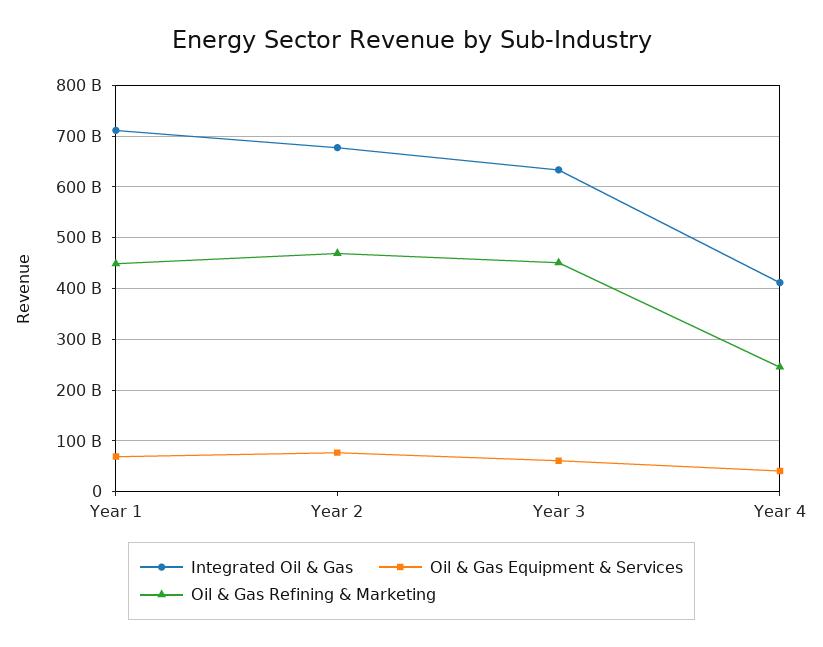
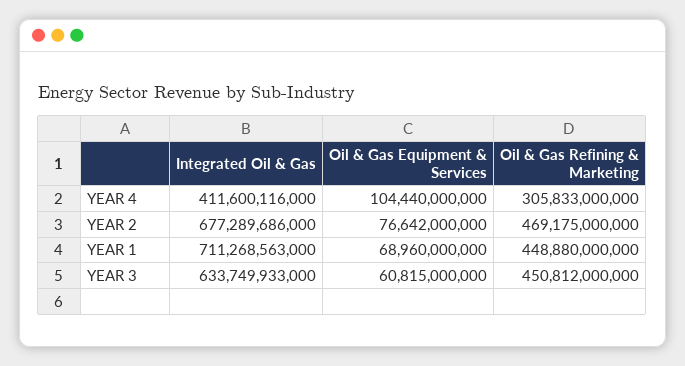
Oil & Gas Equipment & Services, Year 4: 40000000000 -> 104440000000
Oil & Gas Refining & Marketing, Year 4: 240000000000 -> 305833000000

